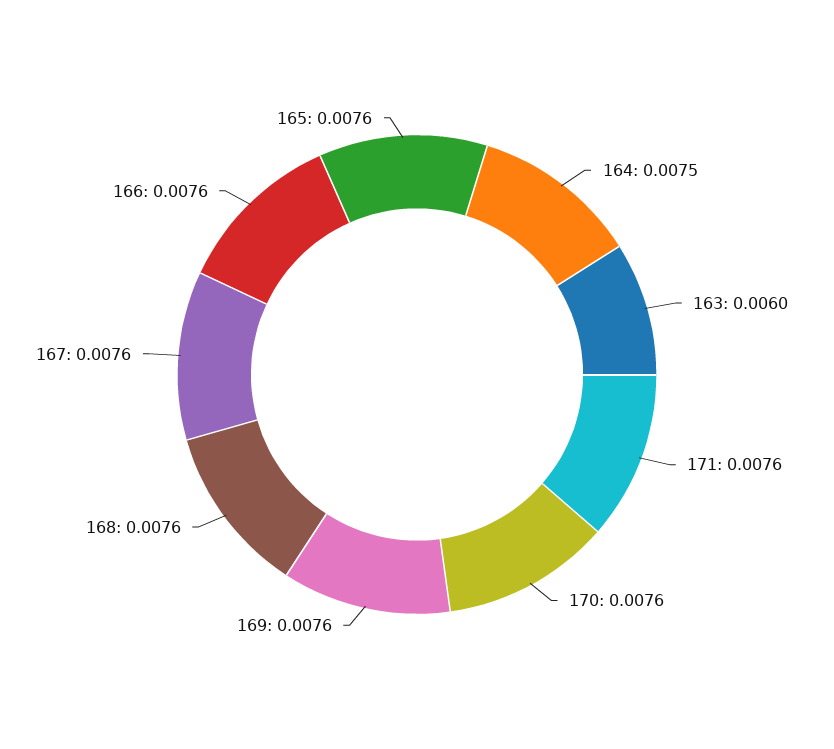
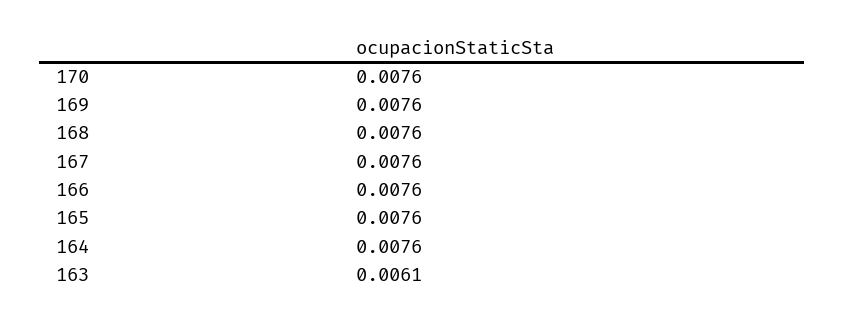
164: 0.0075 -> 0.0076
163: 0.006 -> 0.0061
171: 0.0076 -> none

